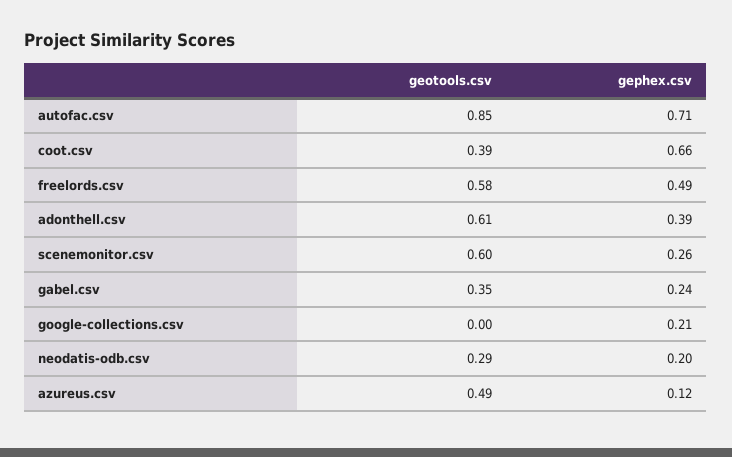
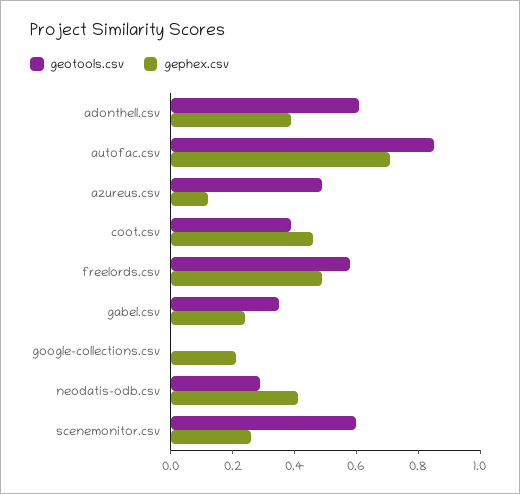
gephex.csv, coot.csv: 0.66 -> 0.45
gephex.csv, neodatis-odb.csv: 0.2 -> 0.4

